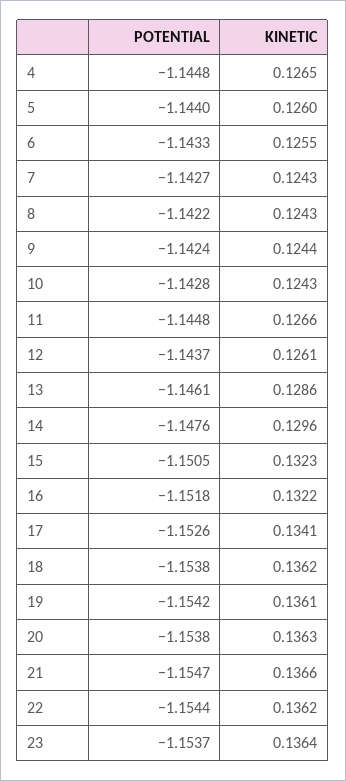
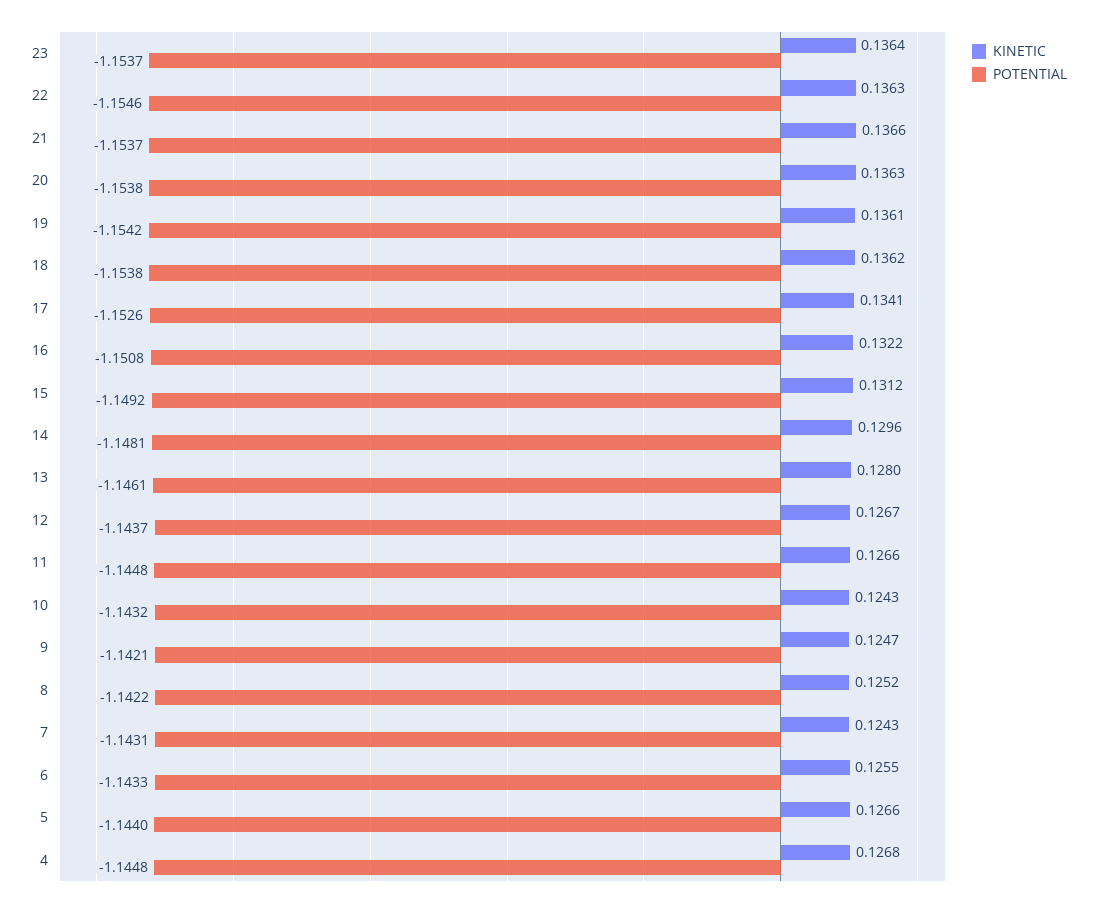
KINETIC, 4: 0.1265 -> 0.1268
KINETIC, 5: 0.126 -> 0.1266
POTENTIAL, 7: -1.1427 -> -1.1431
KINETIC, 8: 0.1243 -> 0.1252
POTENTIAL, 9: -1.1424 -> -1.1421
KINETIC, 9: 0.1244 -> 0.1247
POTENTIAL, 10: -1.1428 -> -1.1432
KINETIC, 12: 0.1261 -> 0.1267
KINETIC, 13: 0.1286 -> 0.128
POTENTIAL, 14: -1.1476 -> -1.1481
POTENTIAL, 15: -1.1505 -> -1.1492
KINETIC, 15: 0.1323 -> 0.1312
POTENTIAL, 16: -1.1518 -> -1.1508
POTENTIAL, 21: -1.1547 -> -1.1537
POTENTIAL, 22: -1.1544 -> -1.1546
KINETIC, 22: 0.1362 -> 0.1363

